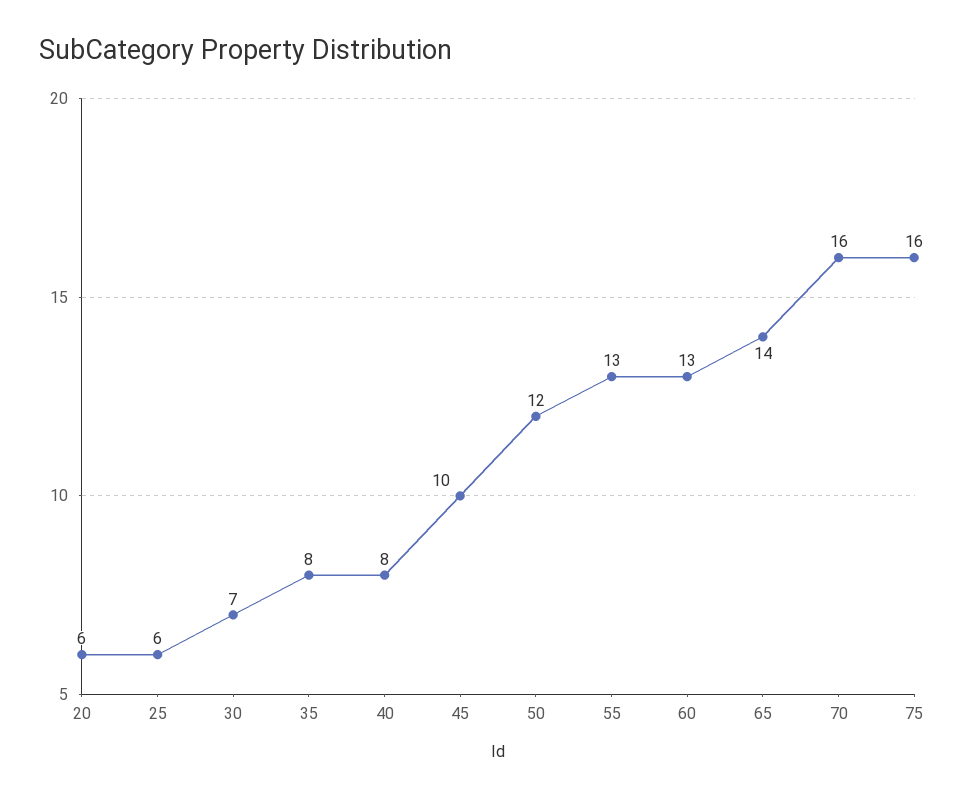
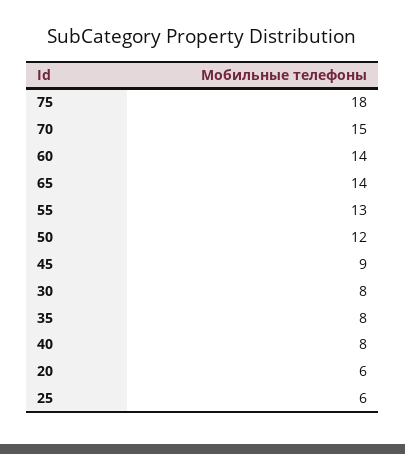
30: 7 -> 8
45: 10 -> 9
60: 13 -> 14
70: 16 -> 15
75: 16 -> 18

